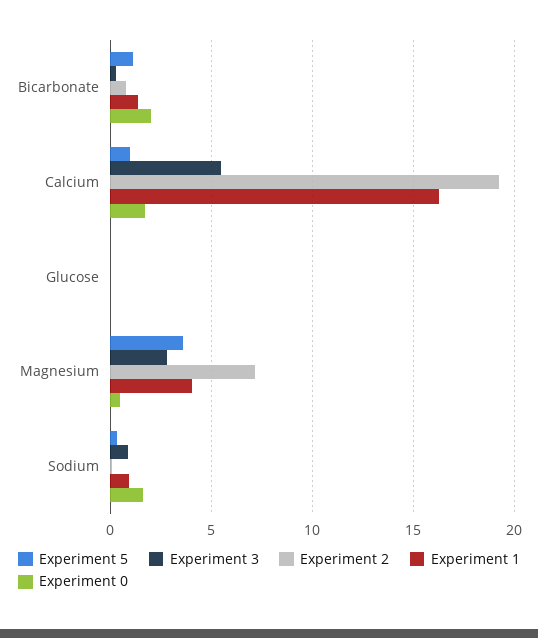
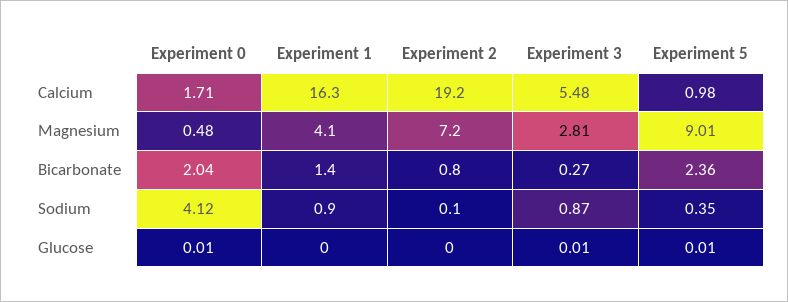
Experiment 5, Bicarbonate: 1 -> 2.36
Experiment 5, Magnesium: 3.5 -> 9.01
Experiment 0, Sodium: 1.5 -> 4.12

